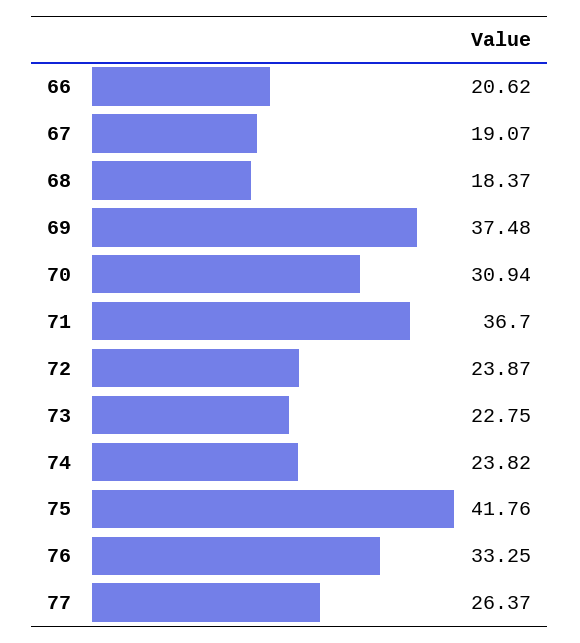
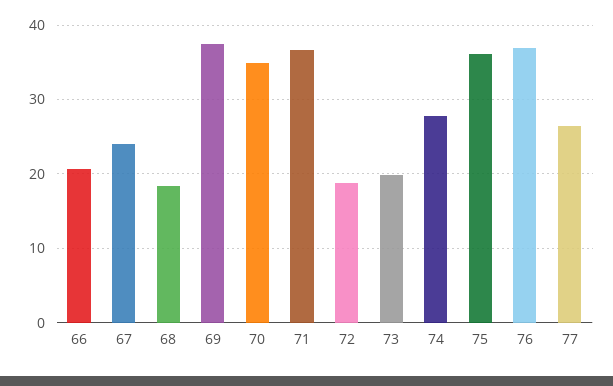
67: 19.07 -> 24
70: 30.94 -> 35
72: 23.87 -> 19
73: 22.75 -> 20
74: 23.82 -> 28
75: 41.76 -> 36
76: 33.25 -> 37

